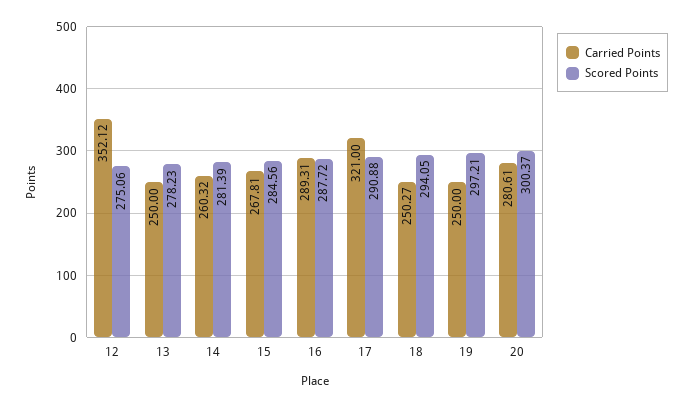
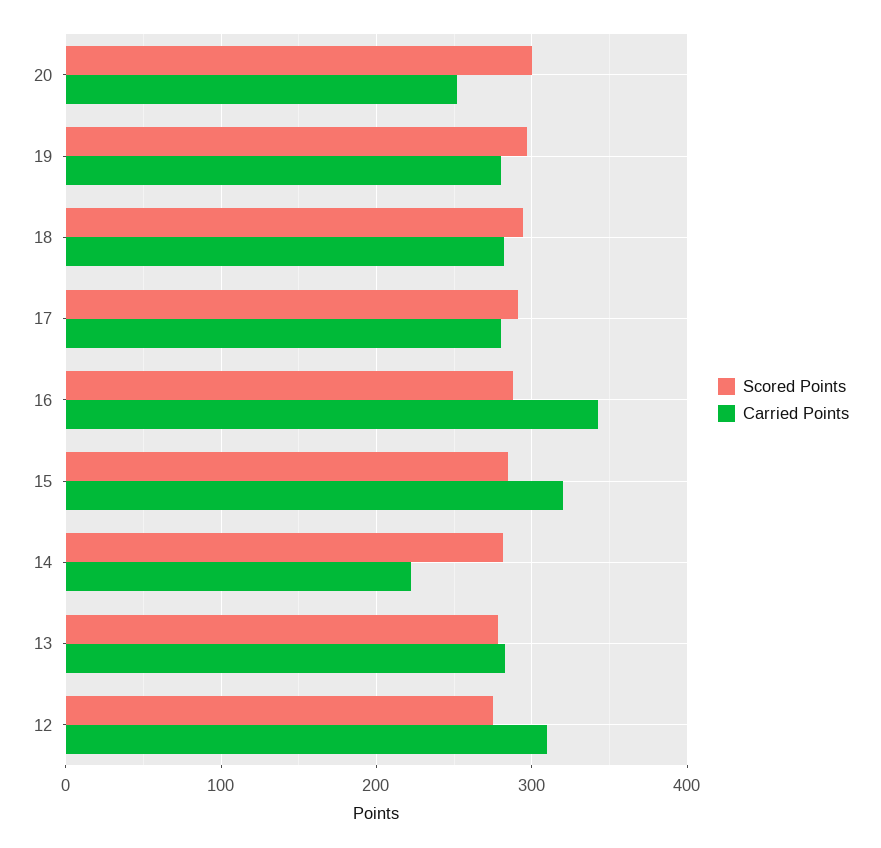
Carried Points, 12: 352.12 -> 310
Carried Points, 13: 250 -> 280
Carried Points, 14: 260.32 -> 220
Carried Points, 15: 267.81 -> 320
Carried Points, 16: 289.31 -> 340
Carried Points, 17: 321 -> 280
Carried Points, 18: 250.27 -> 280
Carried Points, 19: 250 -> 280
Carried Points, 20: 280.61 -> 250

